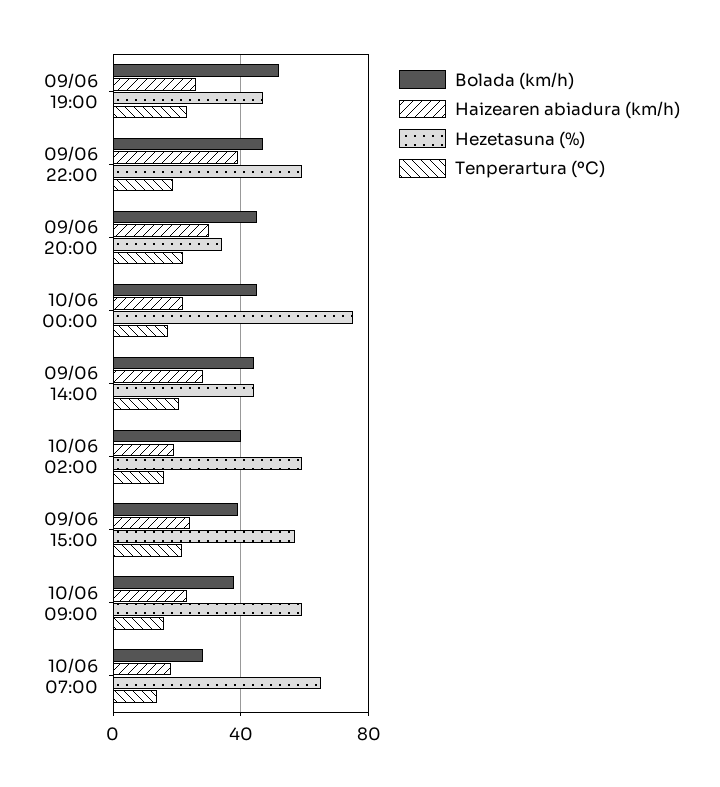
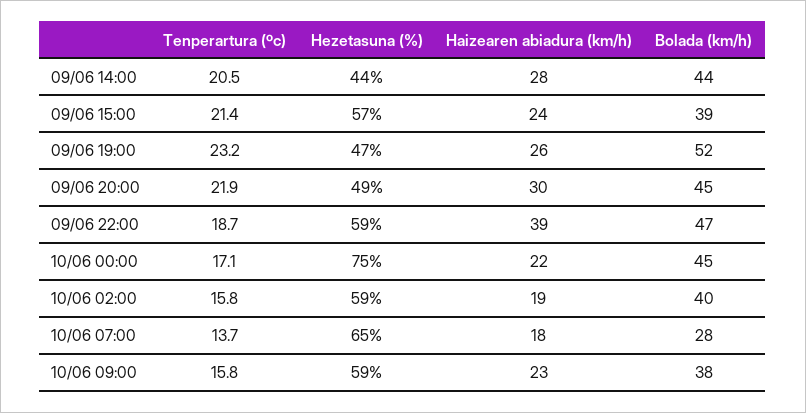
Hezetasuna (%), 09/06 20:00: 35 -> 49

